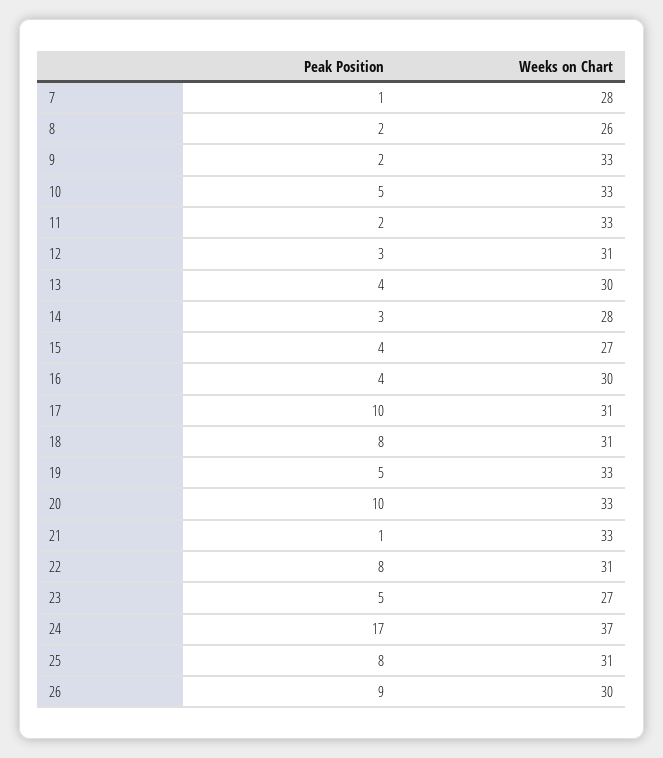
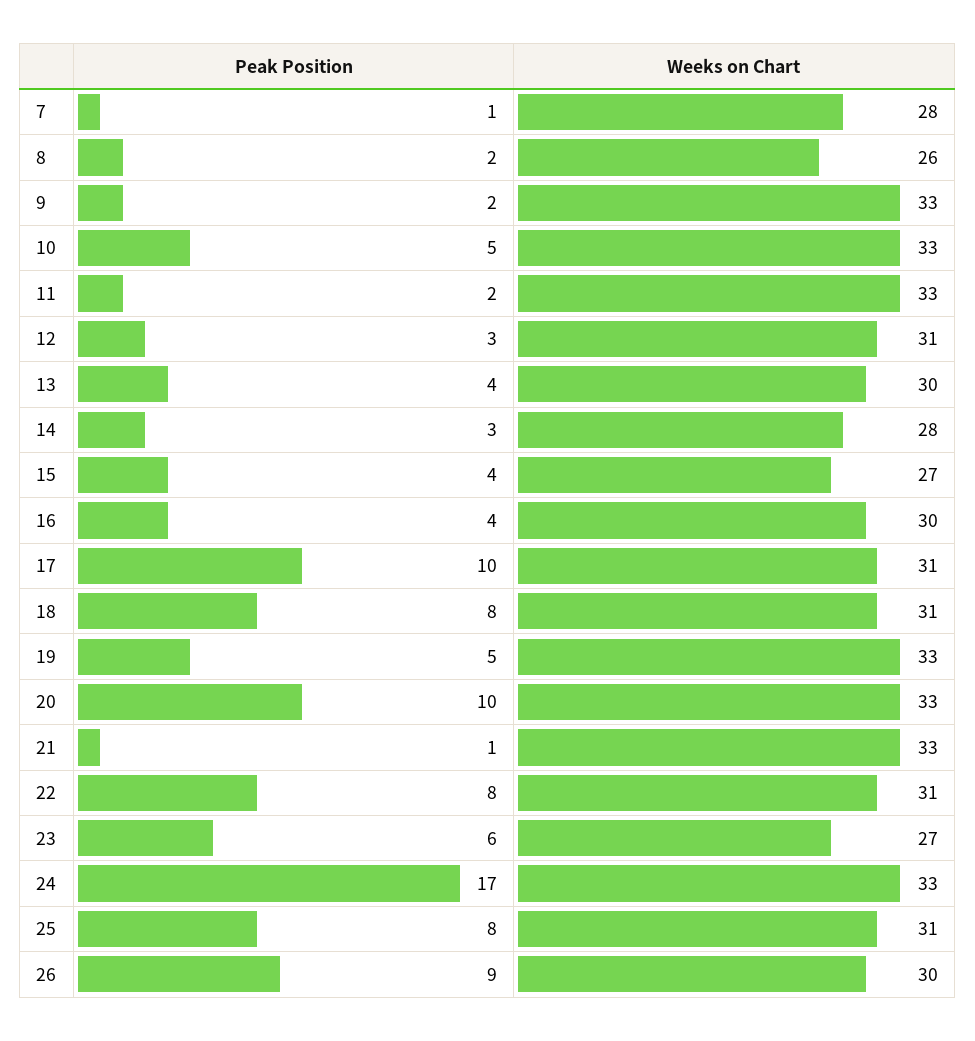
Peak Position, 23: 5 -> 6
Weeks on Chart, 24: 37 -> 33

